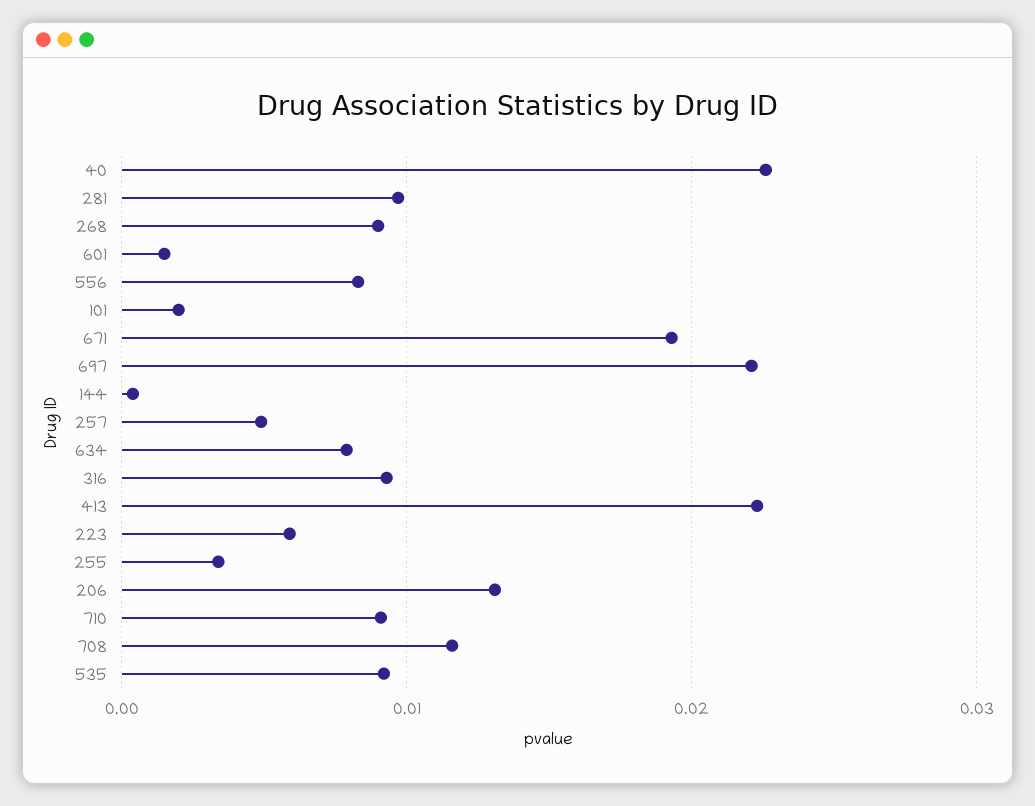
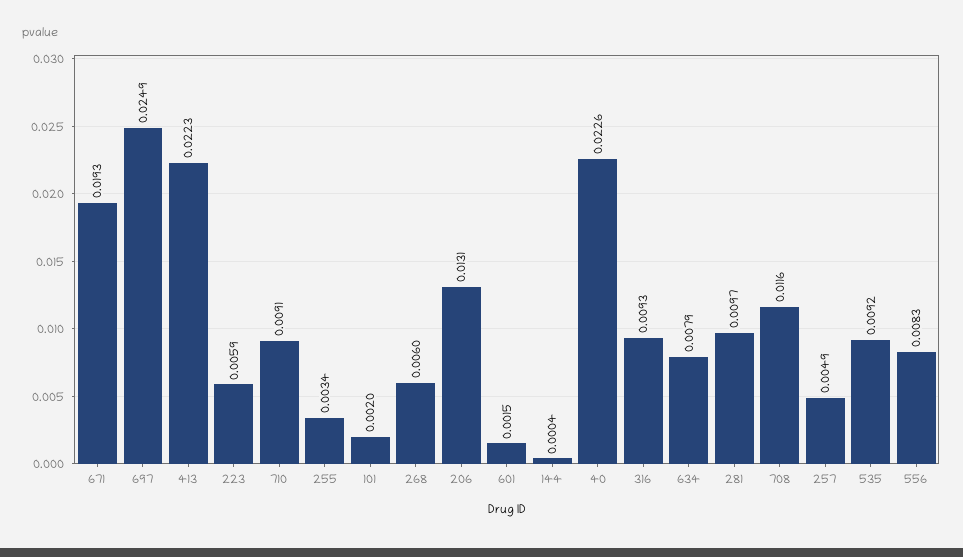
268: 0.009 -> 0.006
697: 0.022 -> 0.0249

